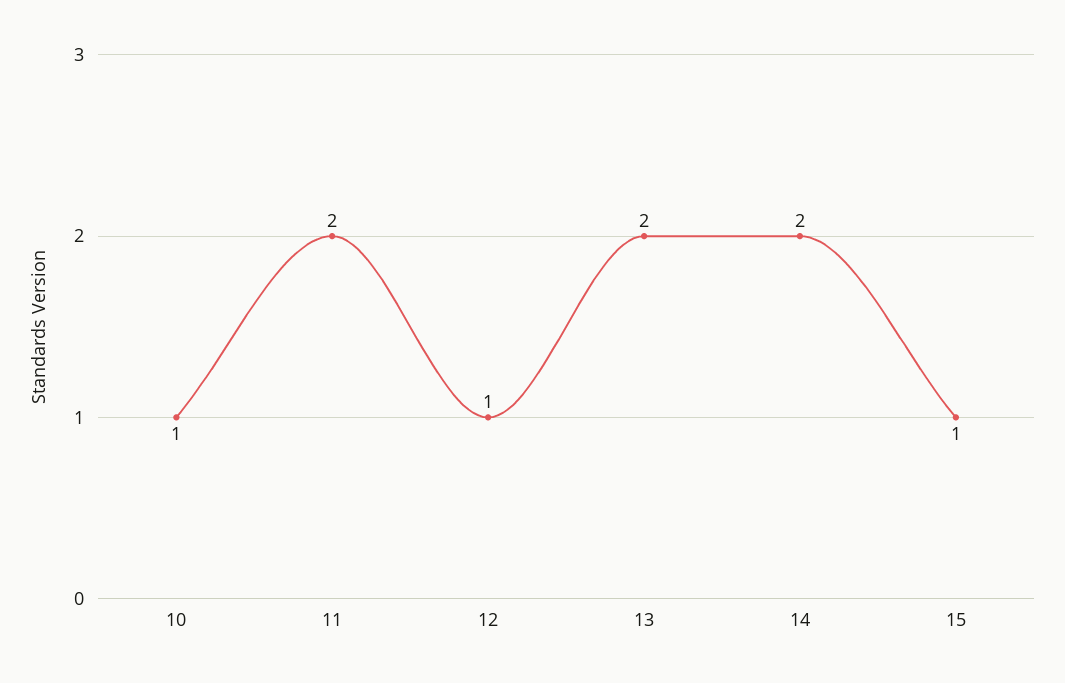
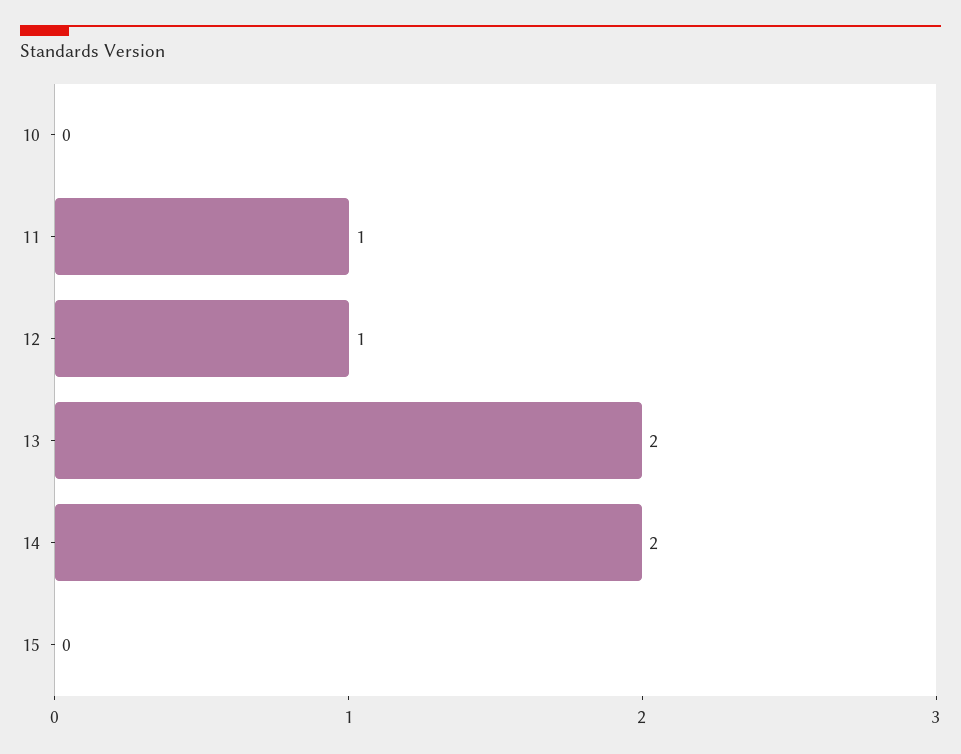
10: 1 -> 0
11: 2 -> 1
15: 1 -> 0

